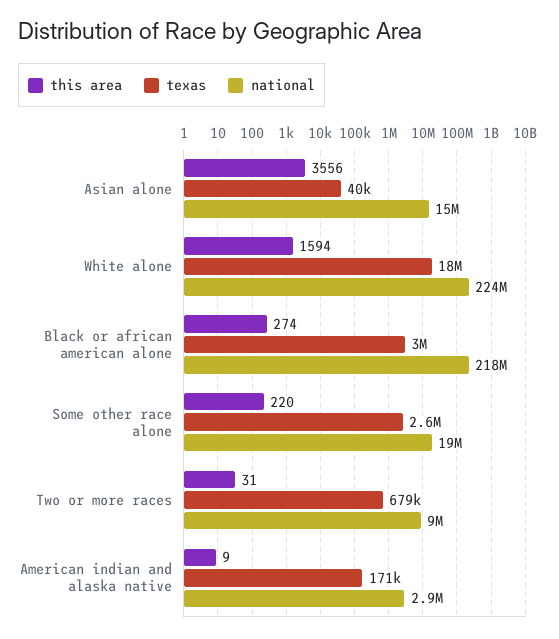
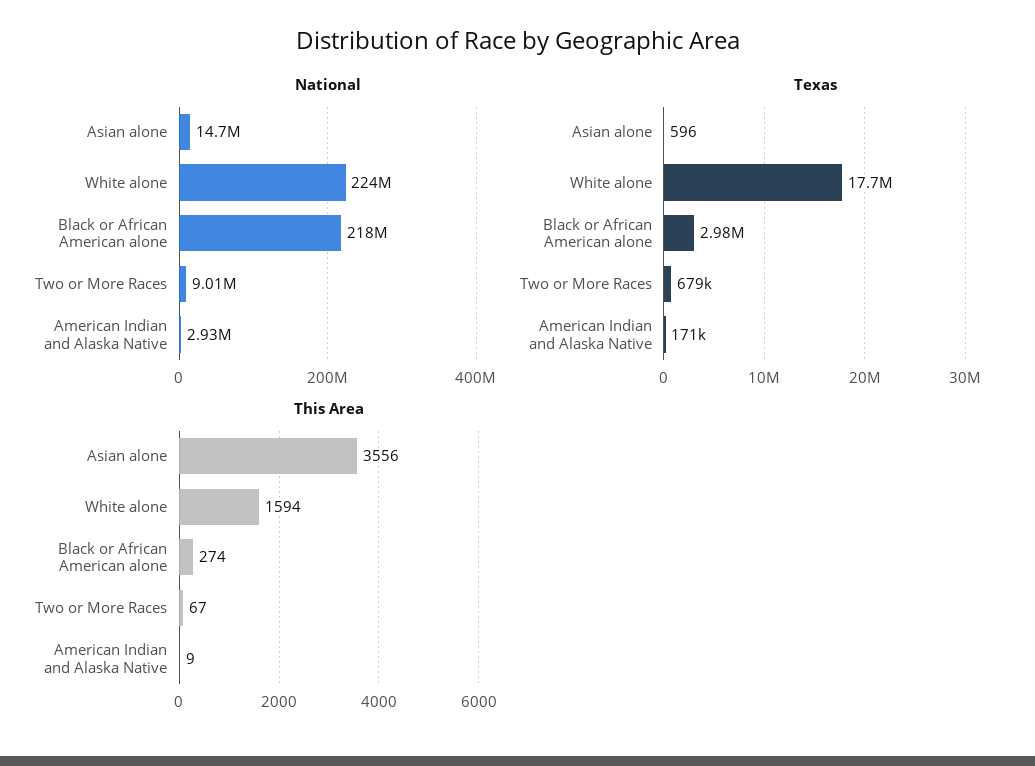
texas, Asian alone: 40000 -> 596
this area, Some other race alone: 220 -> none
texas, Some other race alone: 2600000 -> none
national, Some other race alone: 19000000 -> none
this area, Two or more races: 31 -> 67

